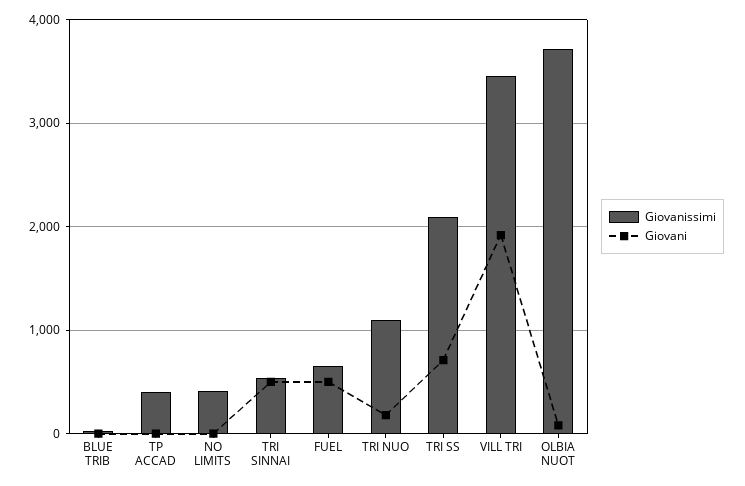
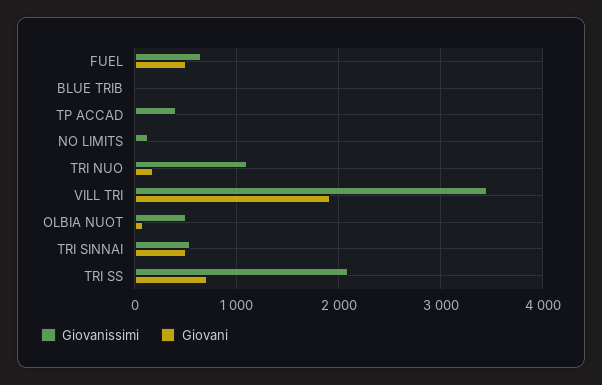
Giovanissimi, NO LIMITS: 400 -> 100
Giovanissimi, OLBIA NUOT: 3700 -> 500

